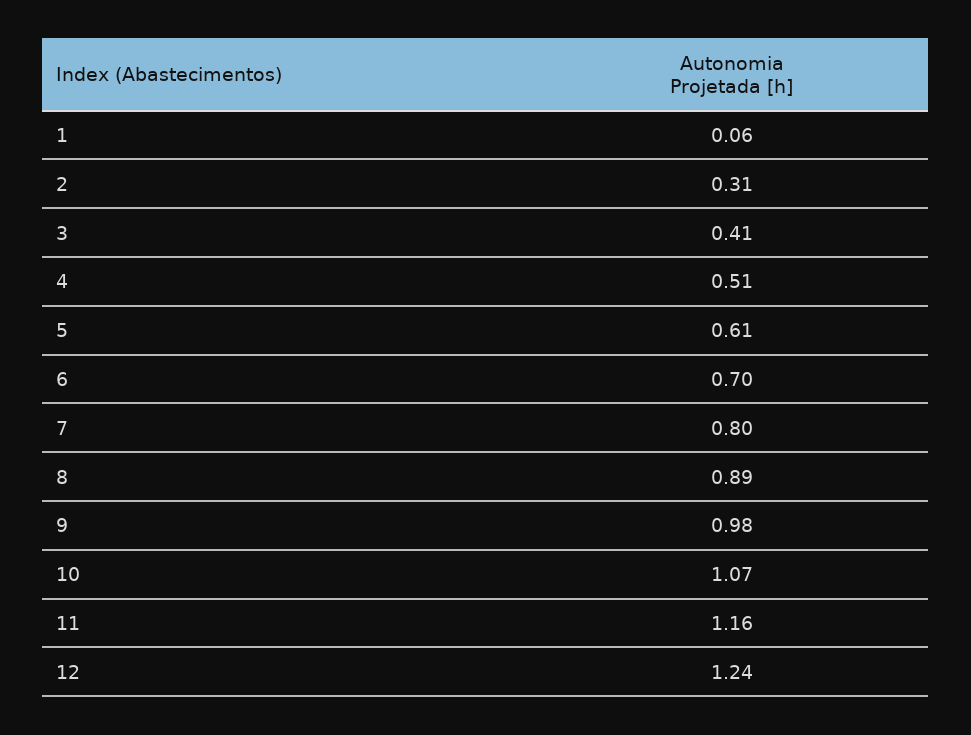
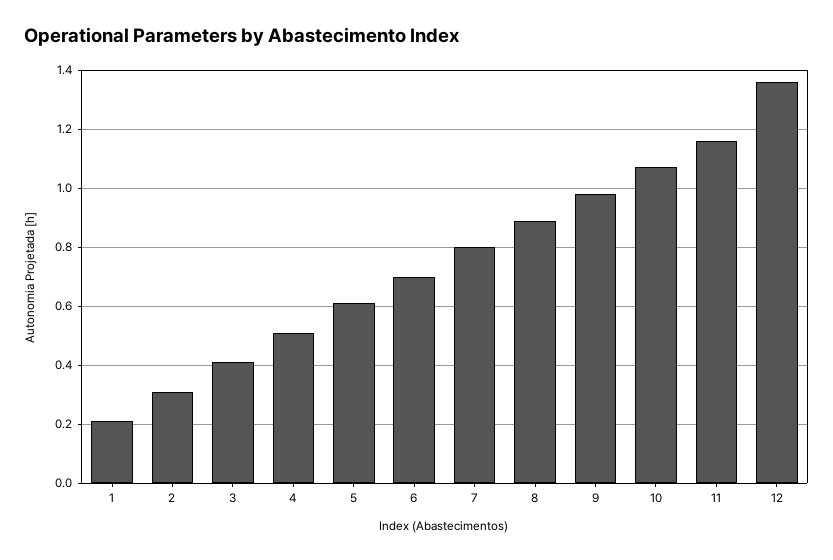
1: 0.06 -> 0.2
12: 1.24 -> 1.35

